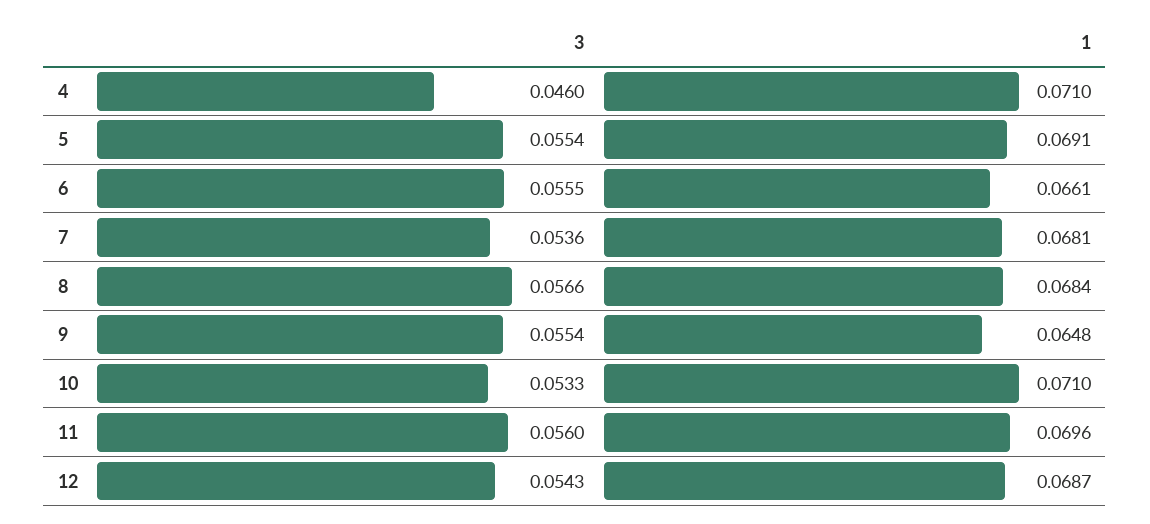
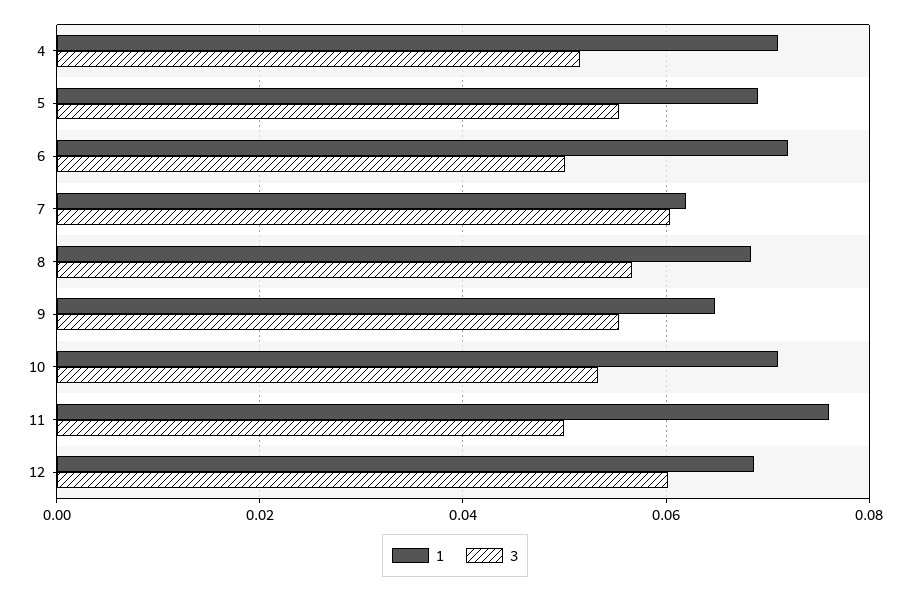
3, 4: 0.046 -> 0.052
3, 6: 0.0555 -> 0.05
1, 6: 0.0661 -> 0.072
3, 7: 0.0536 -> 0.06
1, 7: 0.0681 -> 0.062
3, 11: 0.056 -> 0.05
1, 11: 0.0696 -> 0.076
3, 12: 0.0543 -> 0.06

